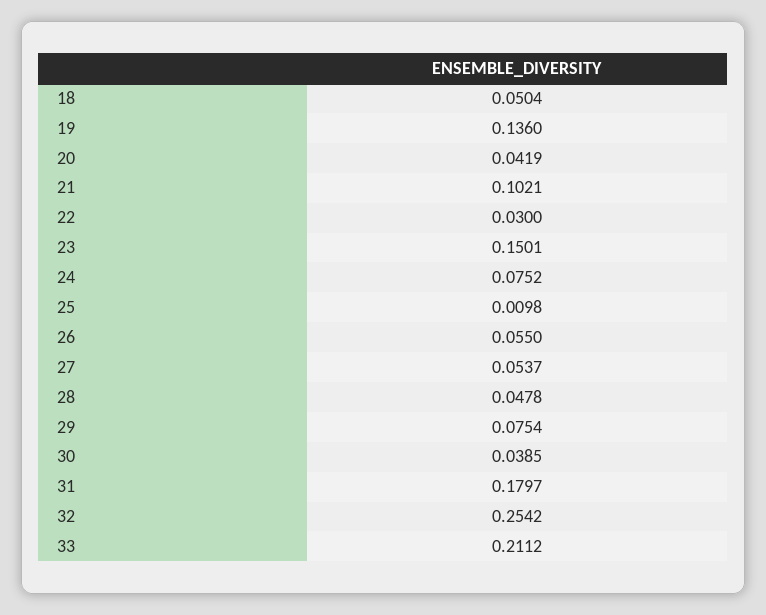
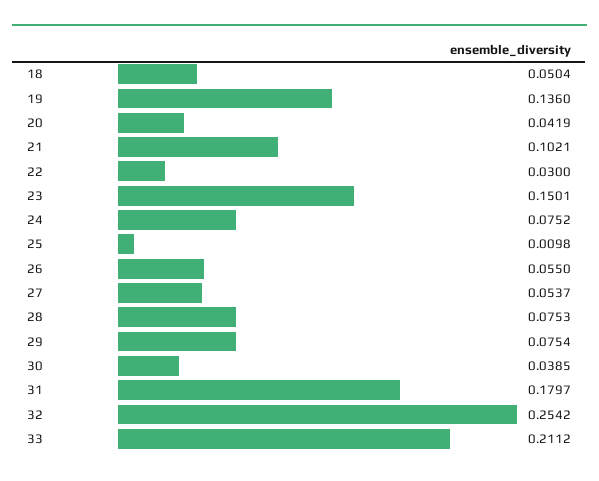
28: 0.0478 -> 0.0753

